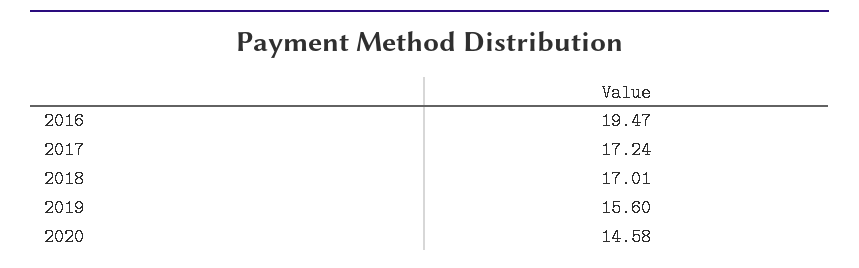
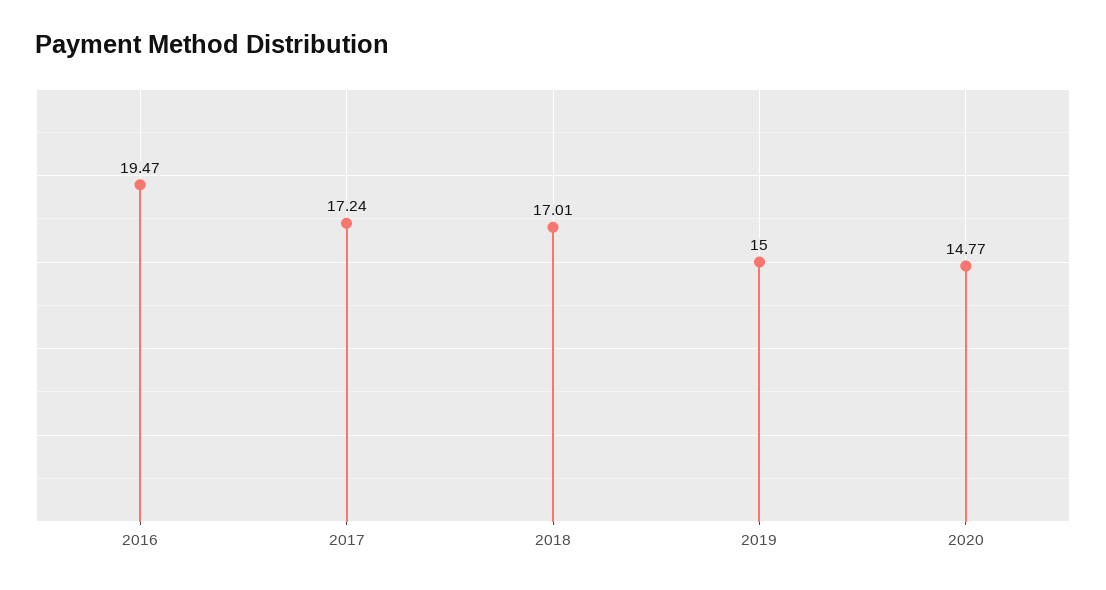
2019: 15.6 -> 15
2020: 14.58 -> 14.77

